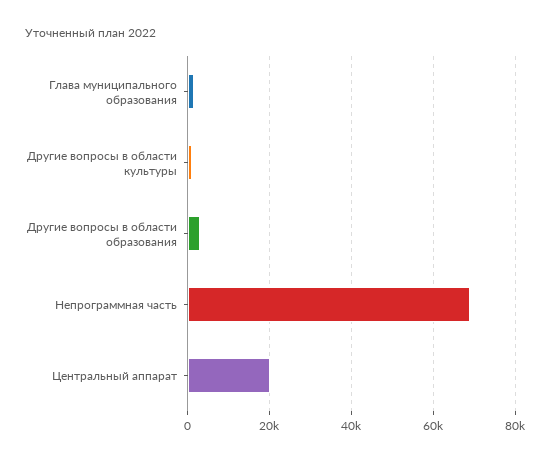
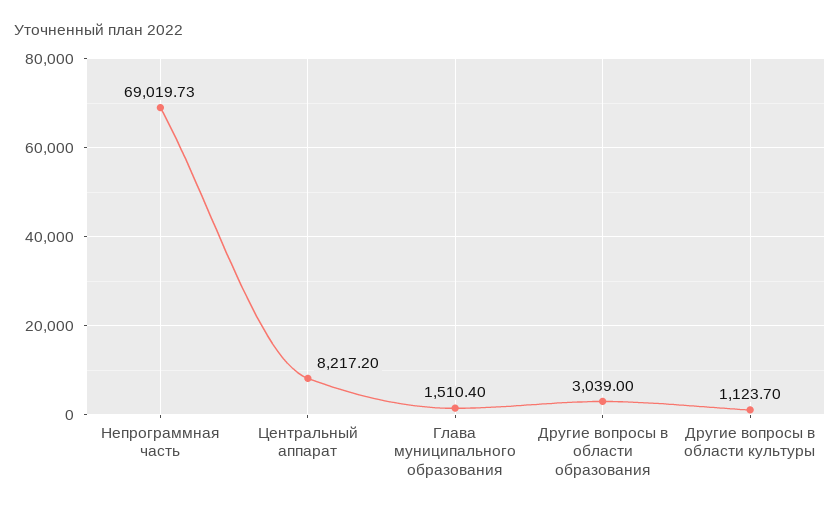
Центральный аппарат: 20000 -> 8217.2

